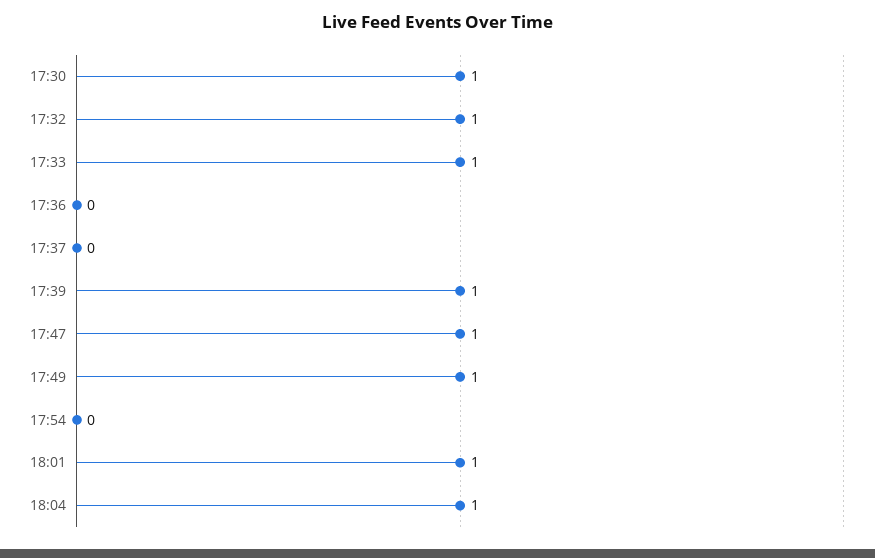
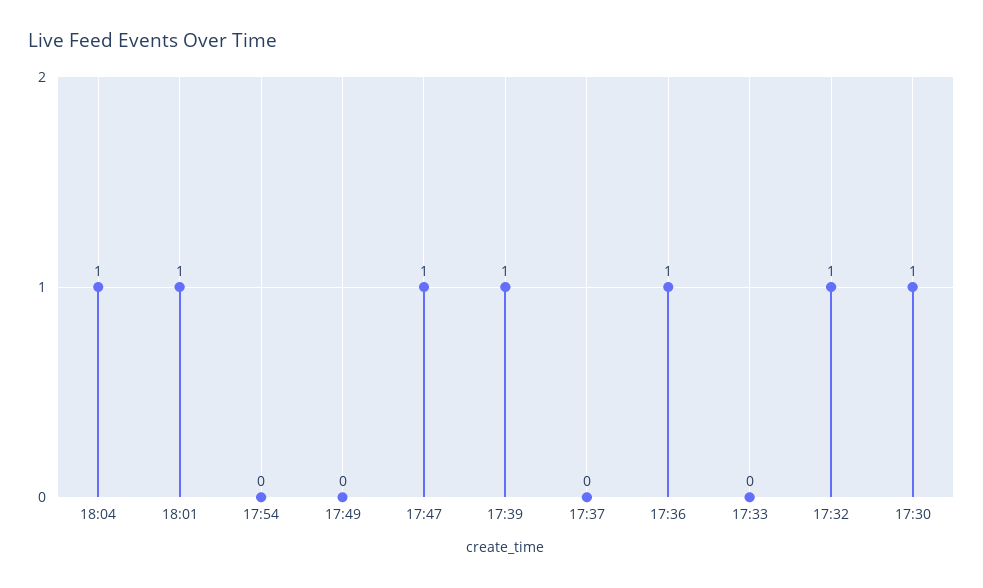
17:33: 1 -> 0
17:36: 0 -> 1
17:49: 1 -> 0

